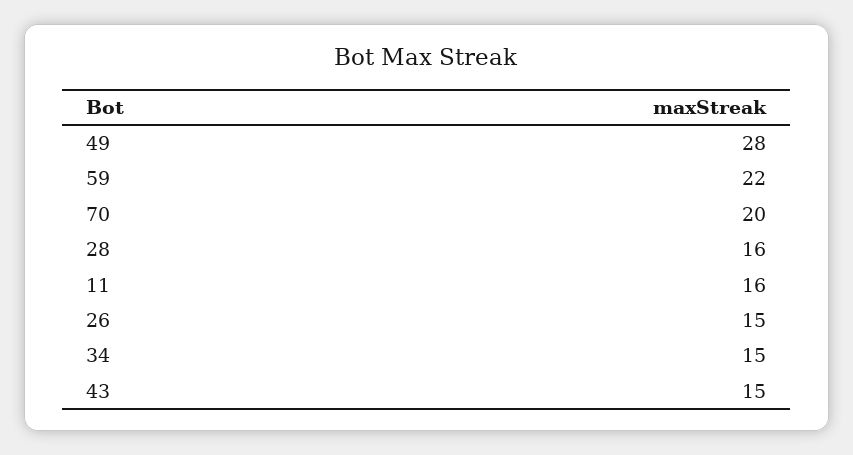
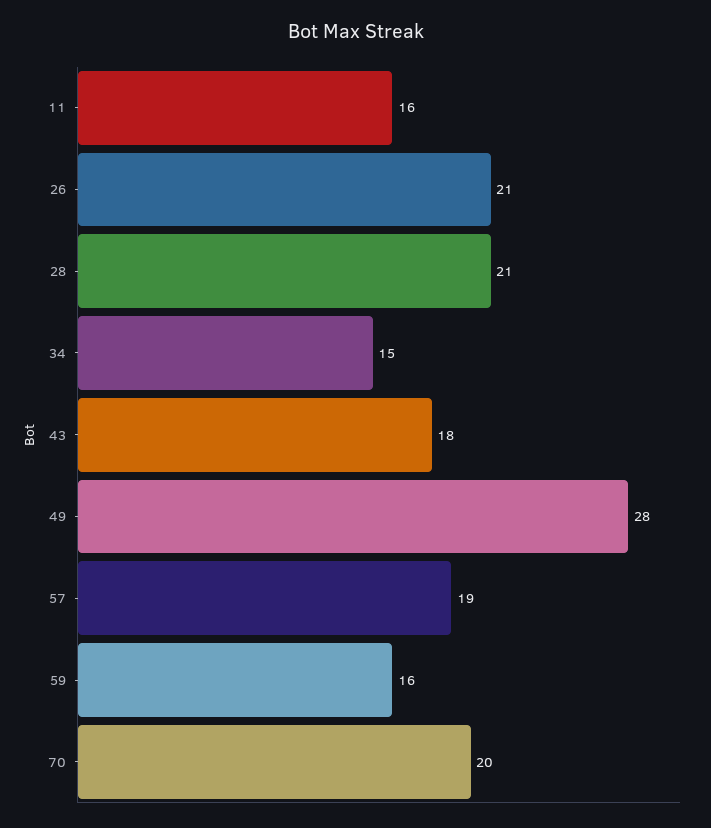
59: 22 -> 16
28: 16 -> 21
26: 15 -> 21
43: 15 -> 18
57: none -> 19

